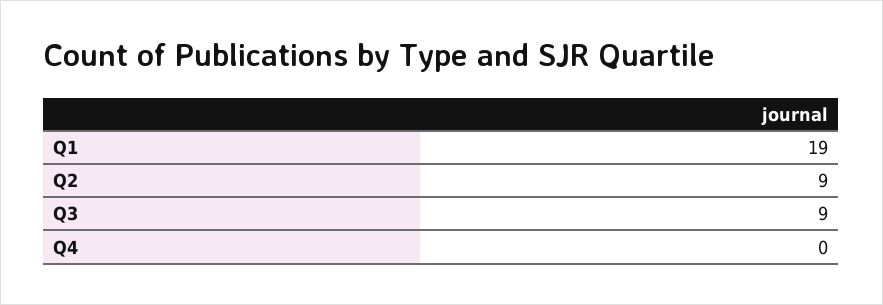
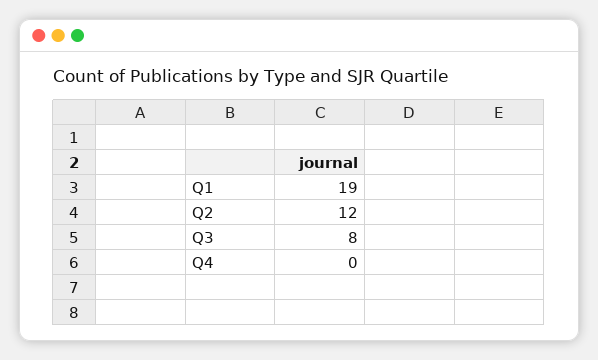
Q2: 9 -> 12
Q3: 9 -> 8

